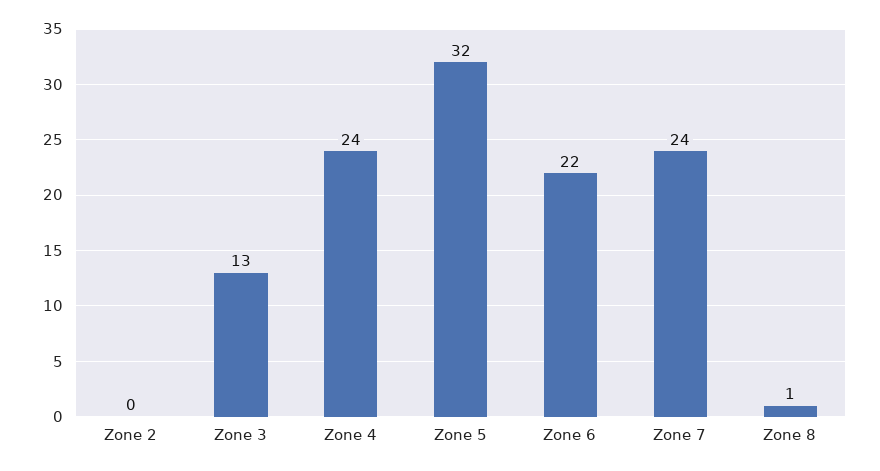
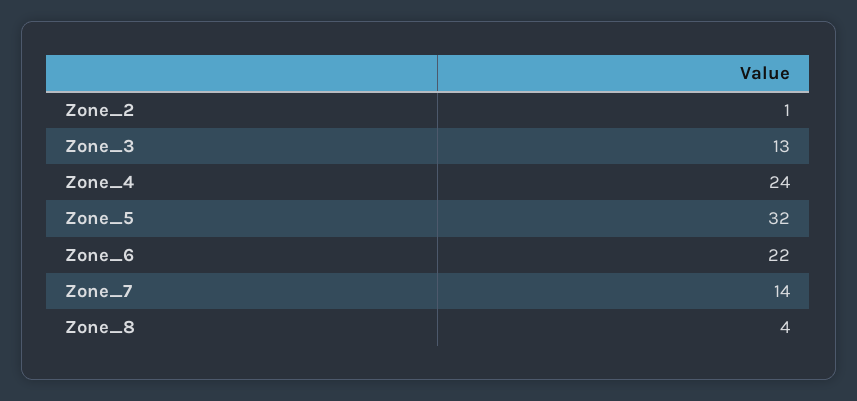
Zone 2: 0 -> 1
Zone 7: 24 -> 14
Zone 8: 1 -> 4

